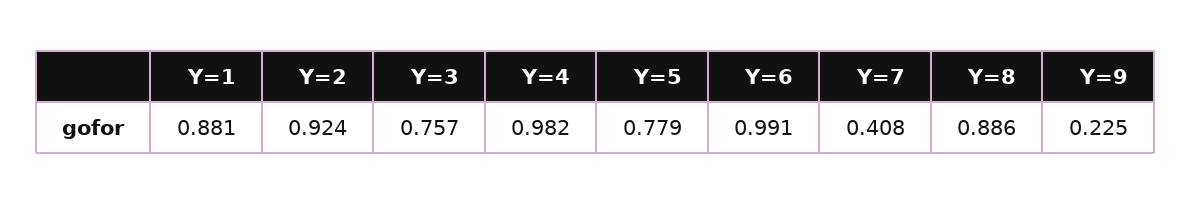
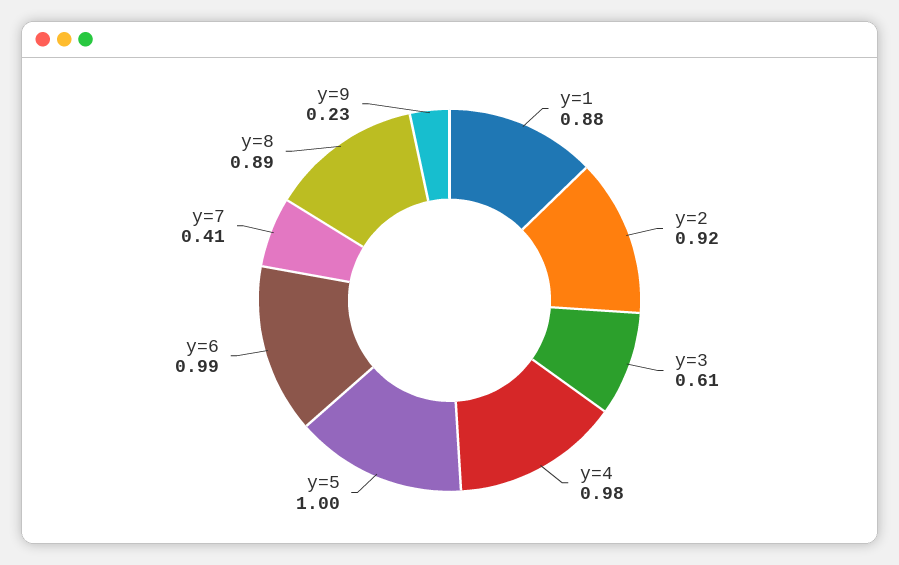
Y=3: 0.757 -> 0.61
Y=5: 0.779 -> 1

